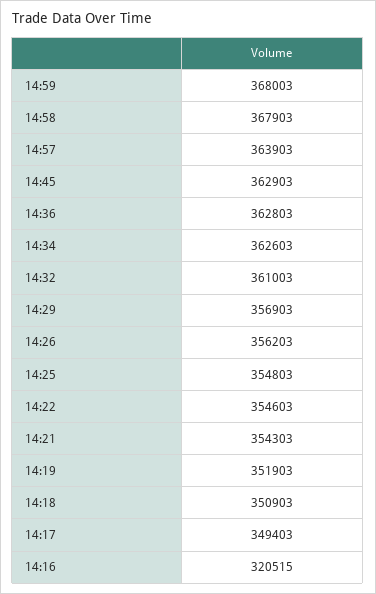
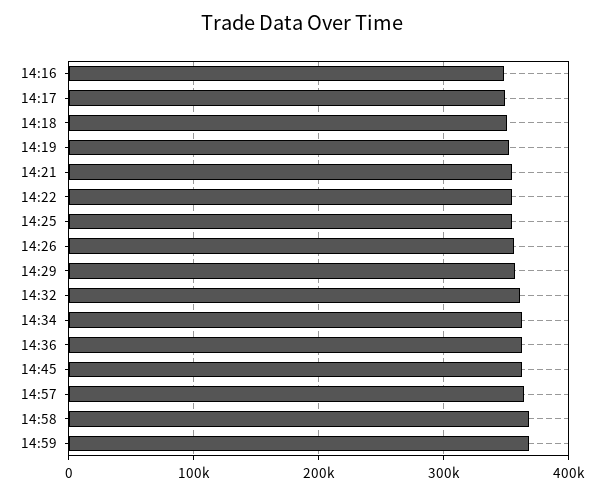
14:16: 320515 -> 350000

